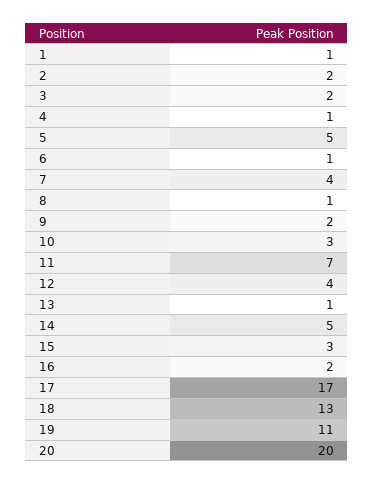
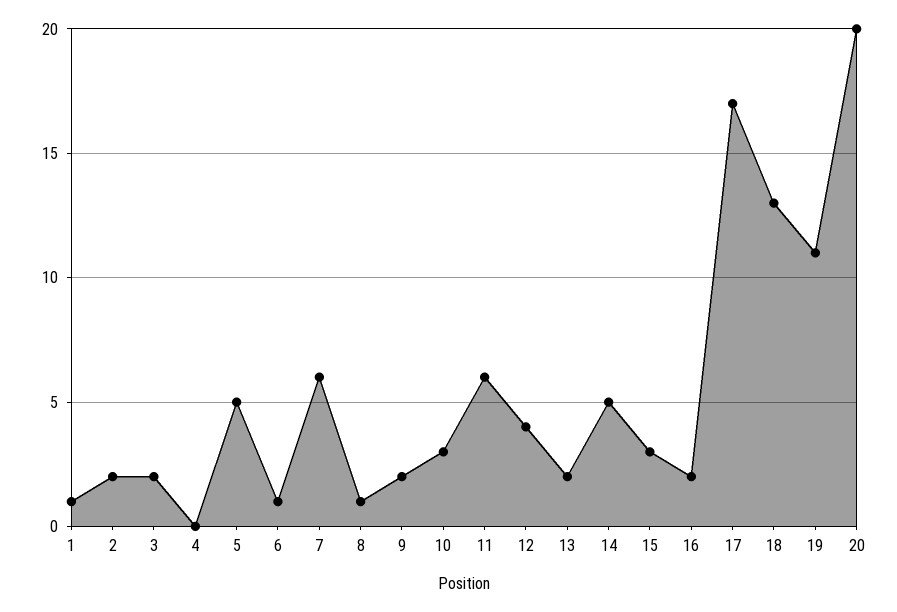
4: 1 -> 0
7: 4 -> 6
11: 7 -> 6
13: 1 -> 2

